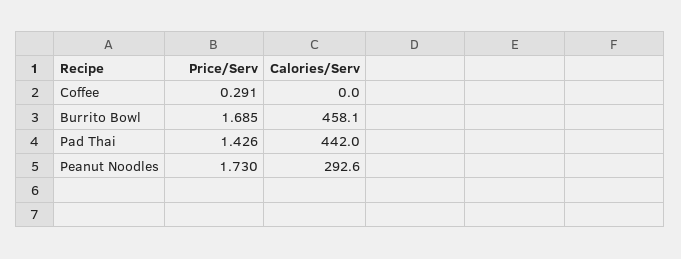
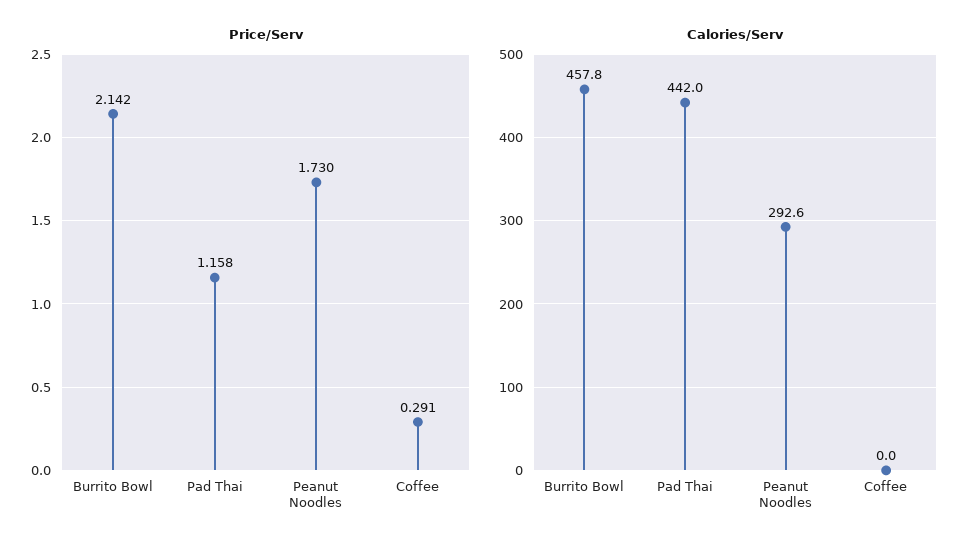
Price/Serv, Burrito Bowl: 1.685 -> 2.142
Calories/Serv, Burrito Bowl: 458.1 -> 457.8
Price/Serv, Pad Thai: 1.426 -> 1.158

